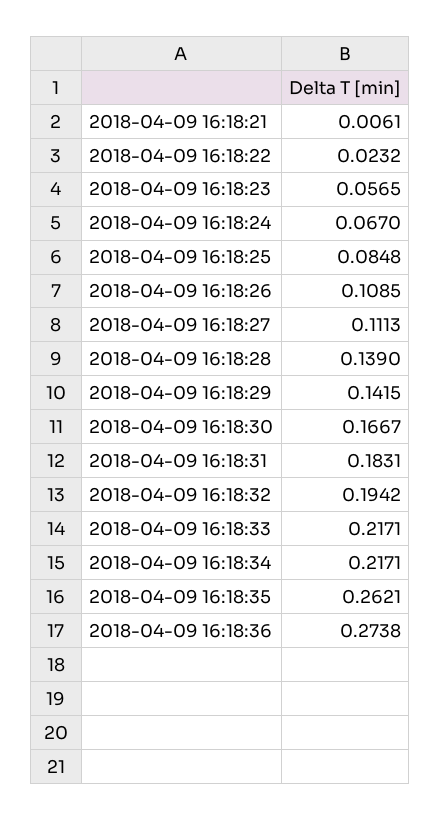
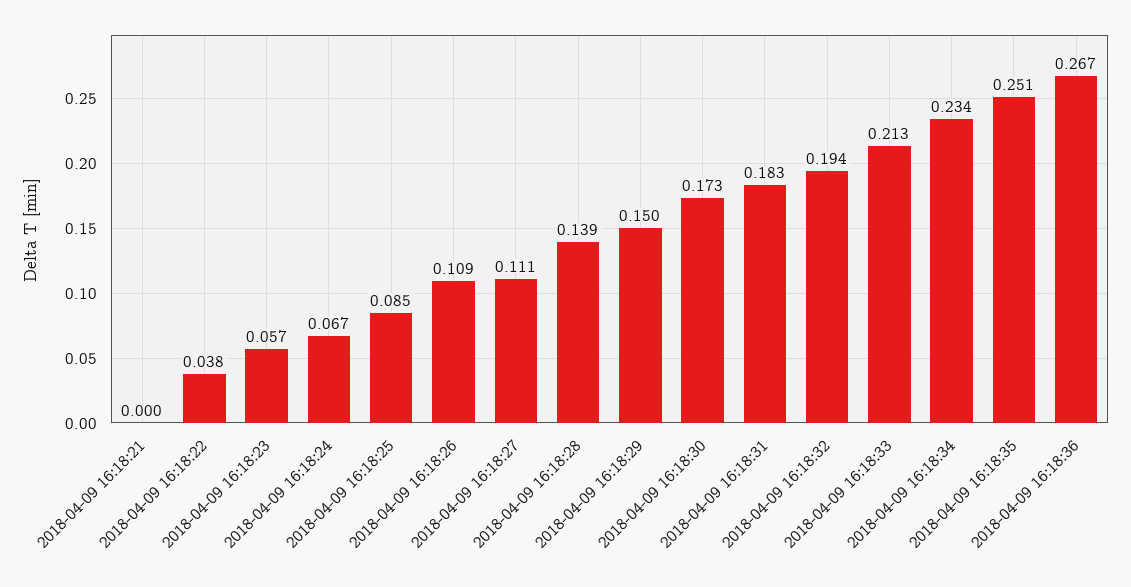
2018-04-09 16:18:21: 0.0061 -> 0
2018-04-09 16:18:22: 0.0232 -> 0.038
2018-04-09 16:18:29: 0.1415 -> 0.15
2018-04-09 16:18:30: 0.1667 -> 0.173
2018-04-09 16:18:33: 0.2171 -> 0.213
2018-04-09 16:18:34: 0.2171 -> 0.234
2018-04-09 16:18:35: 0.2621 -> 0.251
2018-04-09 16:18:36: 0.2738 -> 0.267

